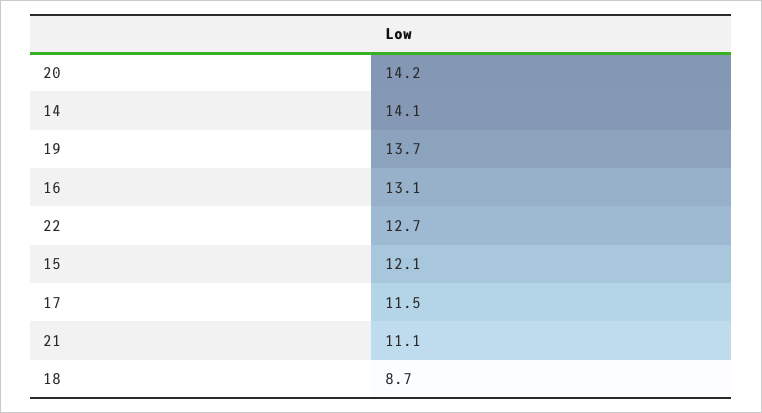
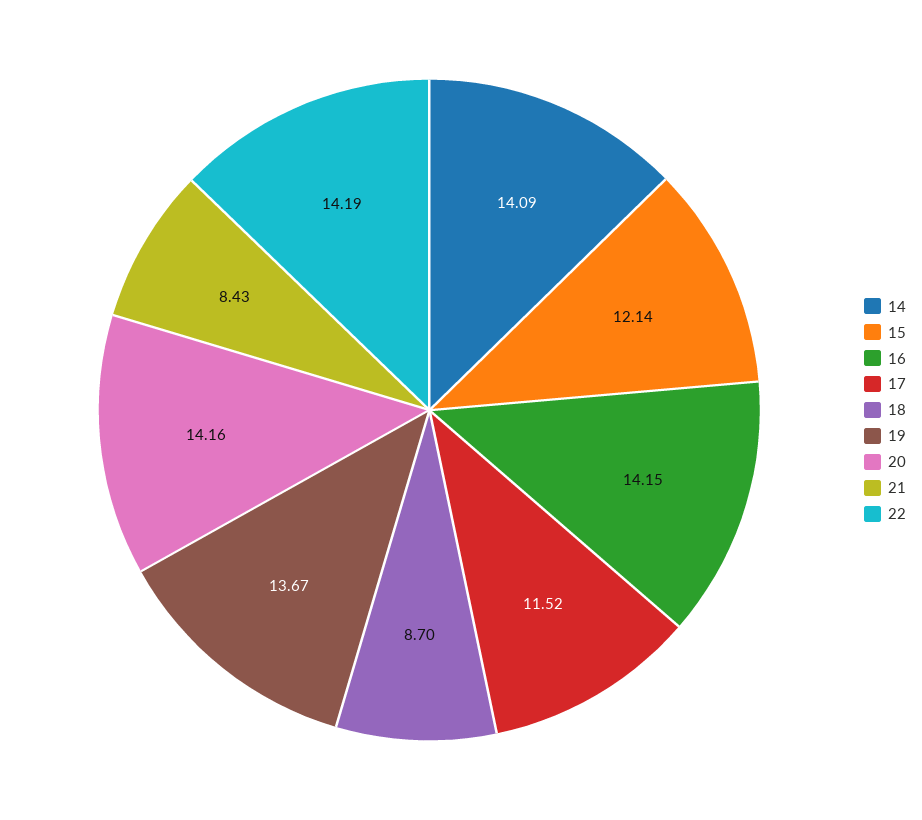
16: 13.1 -> 14.15
22: 12.7 -> 14.19
21: 11.1 -> 8.43

